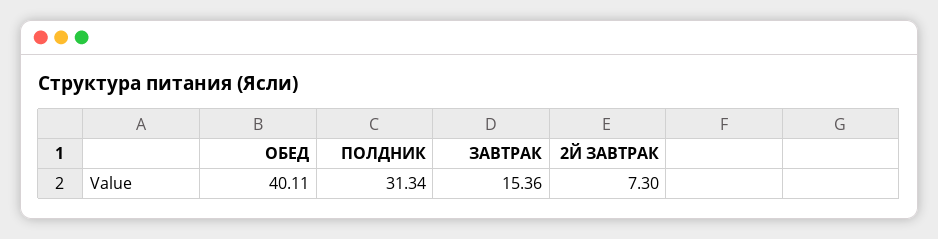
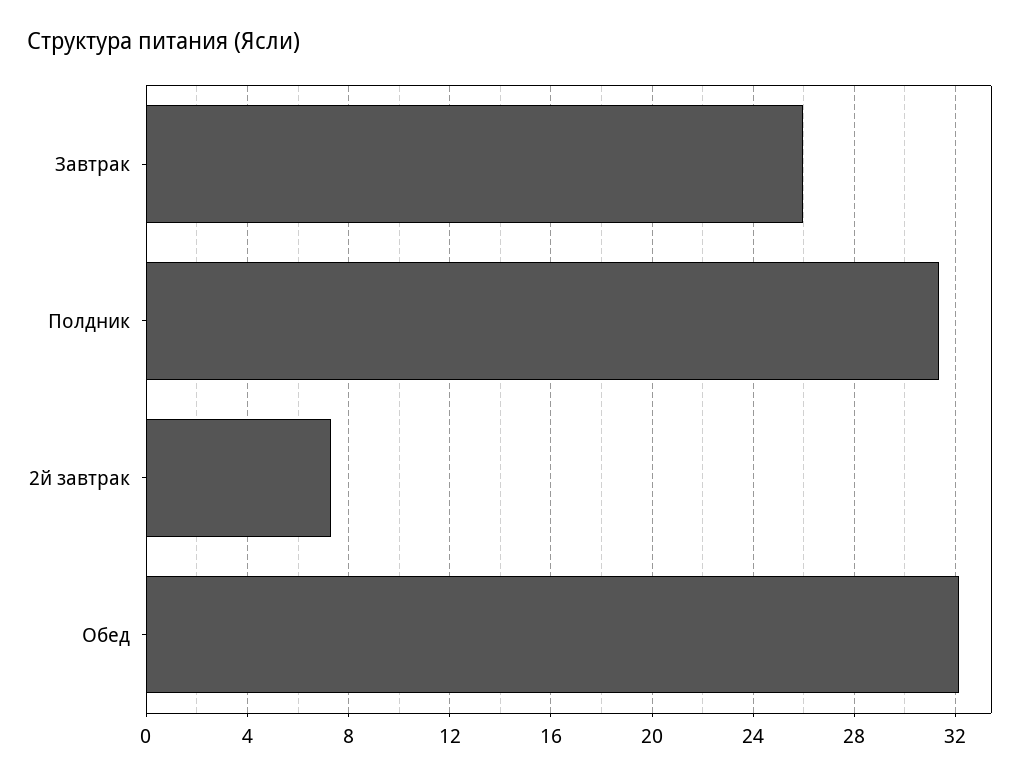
ОБЕД: 40.11 -> 32
ЗАВТРАК: 15.36 -> 26

